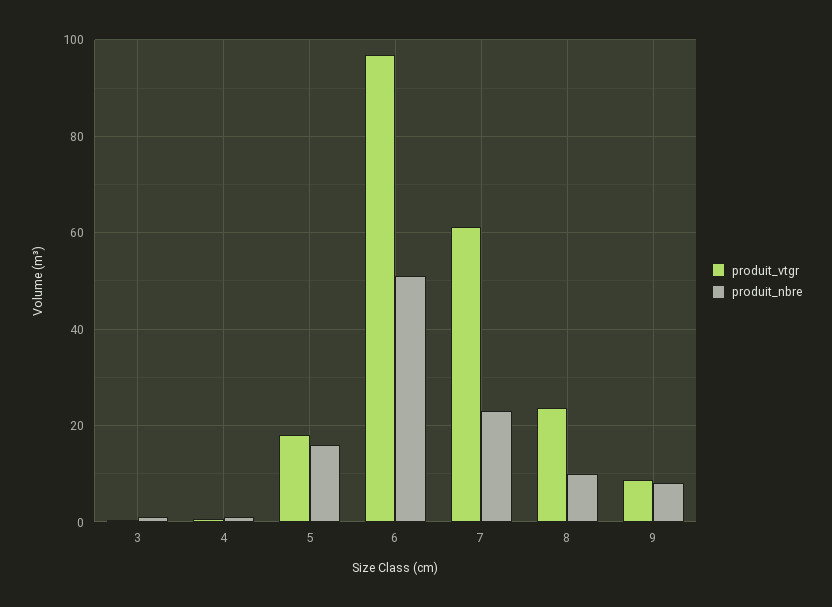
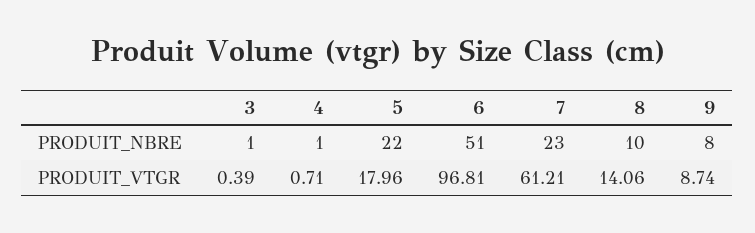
produit_nbre, 5: 16 -> 22
produit_vtgr, 8: 24 -> 14.06

